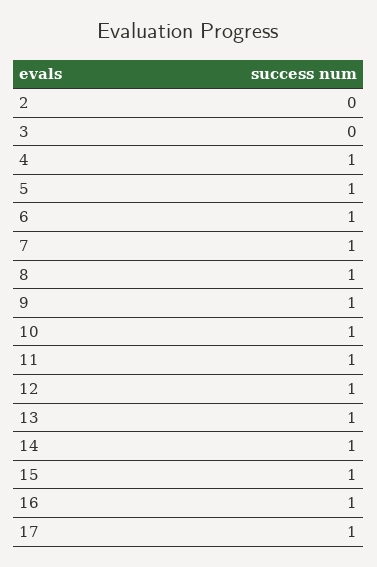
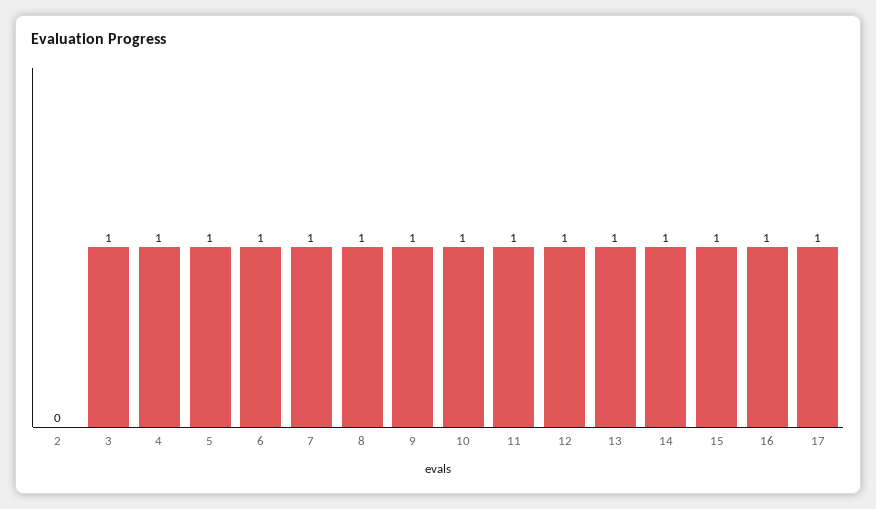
3: 0 -> 1

